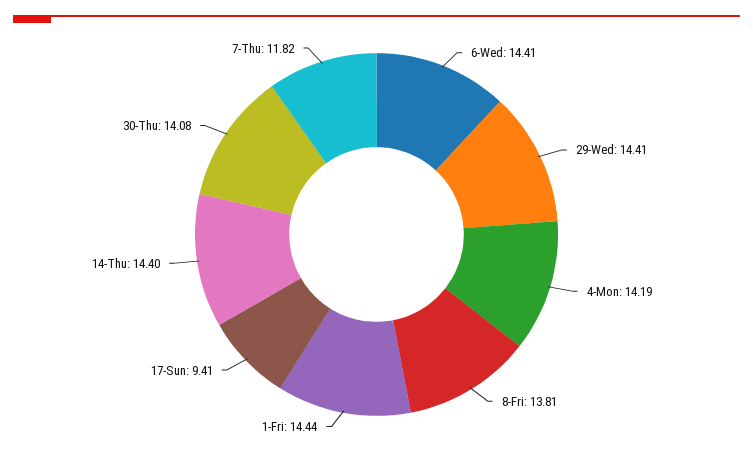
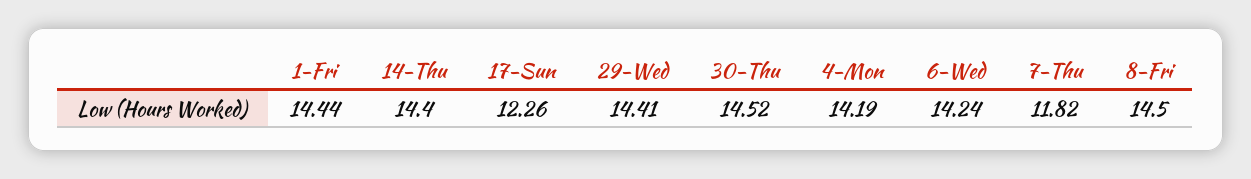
6-Wed: 14.41 -> 14.24
8-Fri: 13.81 -> 14.5
17-Sun: 9.41 -> 12.26
30-Thu: 14.08 -> 14.52

